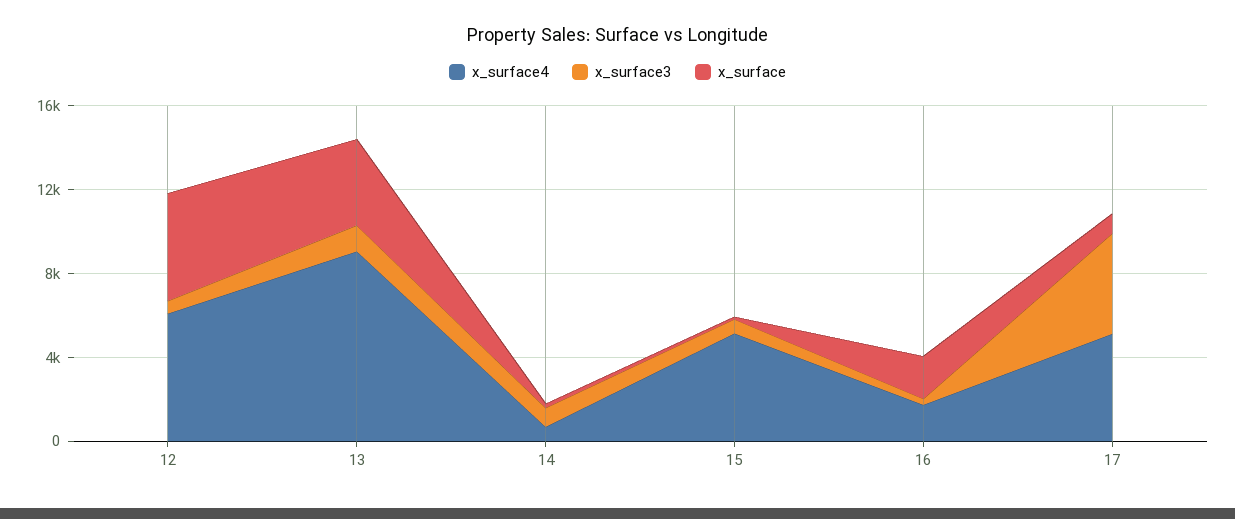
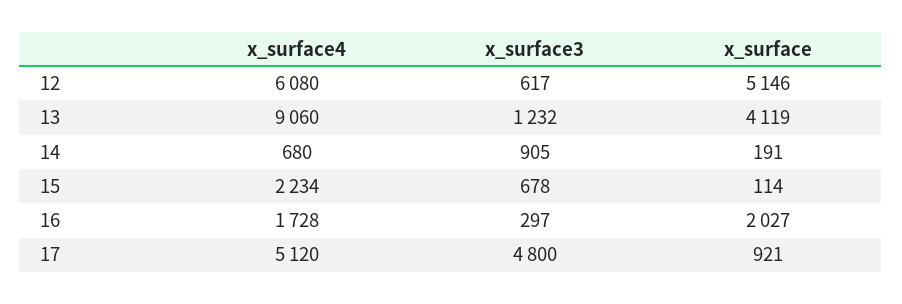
x_surface4, 15: 5000 -> 2234

